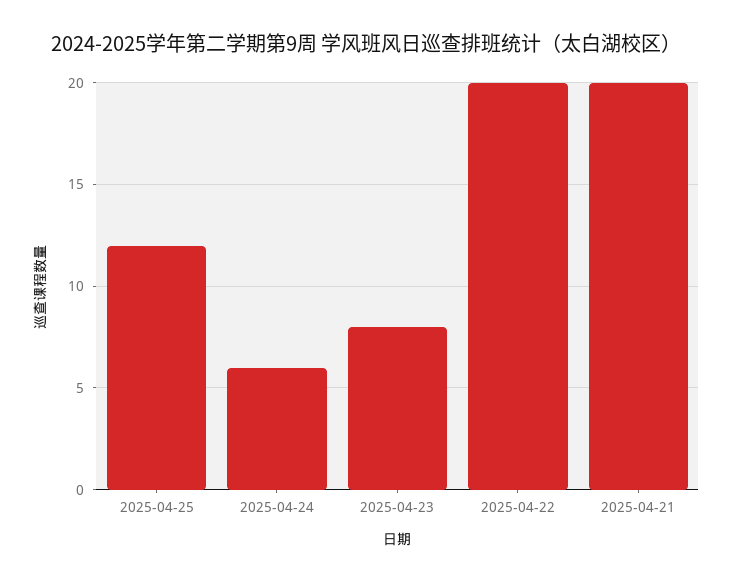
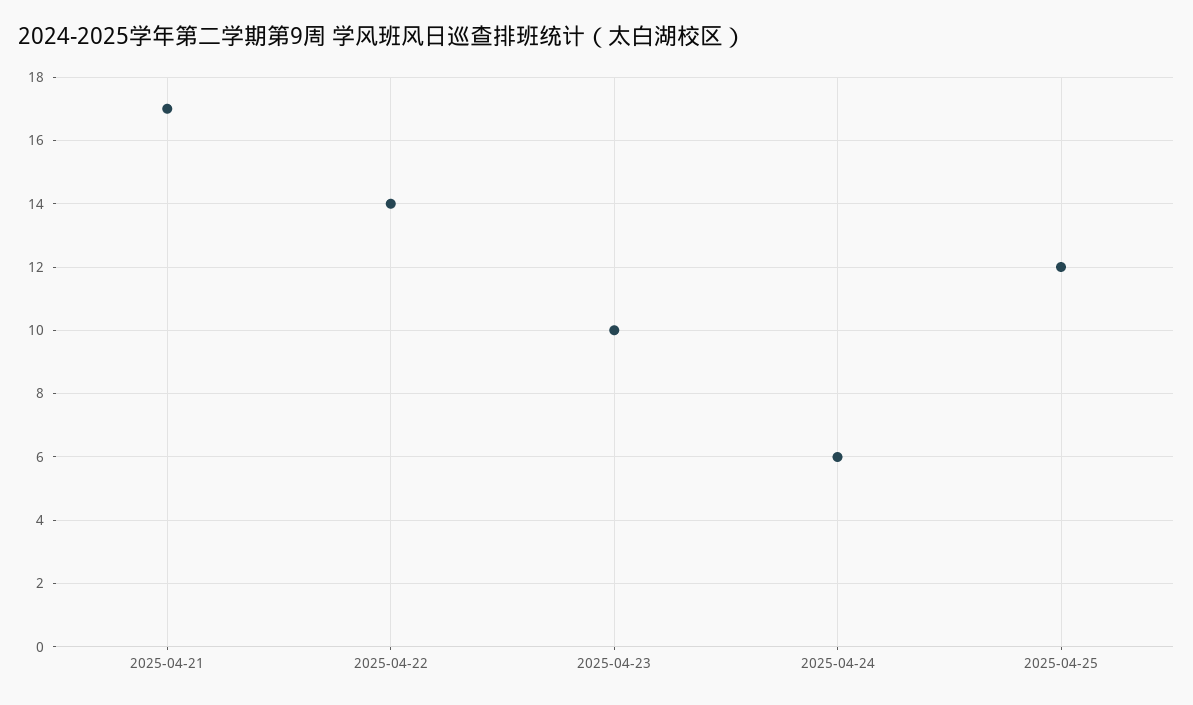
2025-04-23: 8 -> 10
2025-04-22: 20 -> 14
2025-04-21: 20 -> 17

